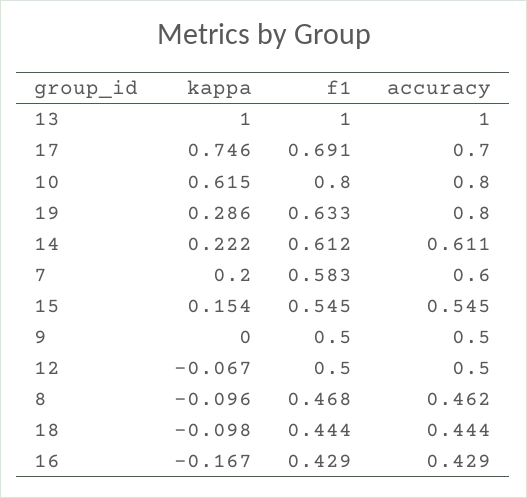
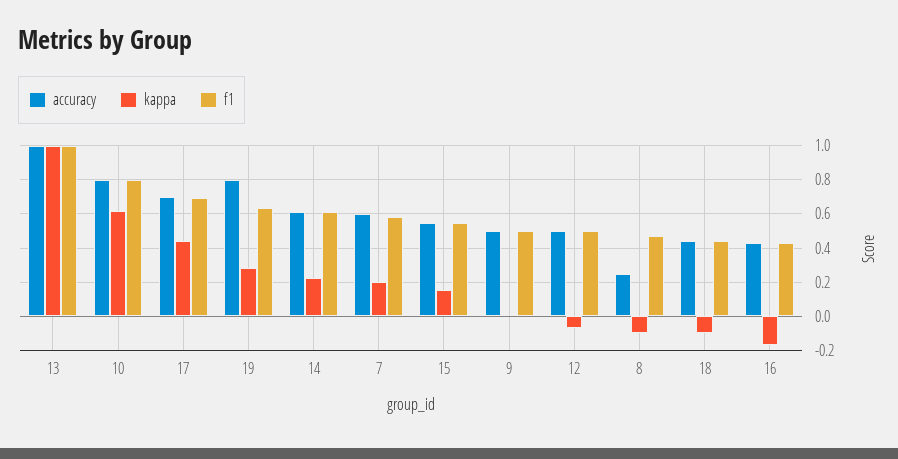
kappa, 17: 0.746 -> 0.45
accuracy, 8: 0.462 -> 0.25

